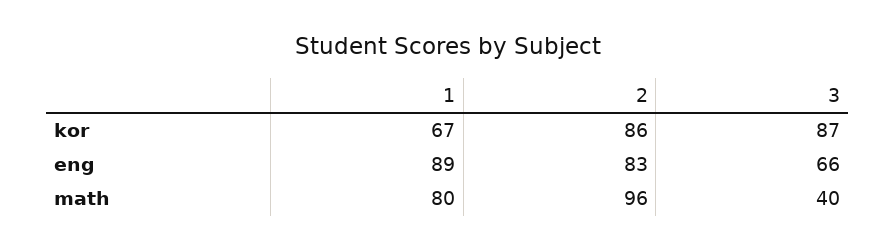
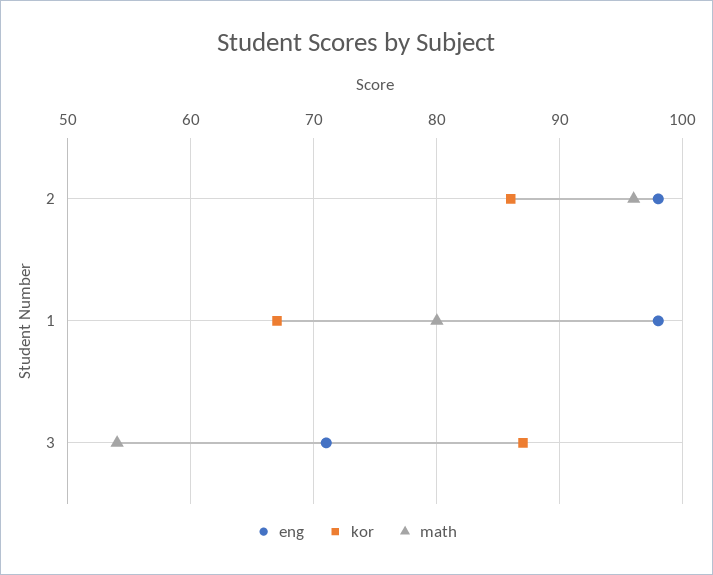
eng, 1: 89 -> 98
eng, 2: 83 -> 98
eng, 3: 66 -> 71
math, 3: 40 -> 54

